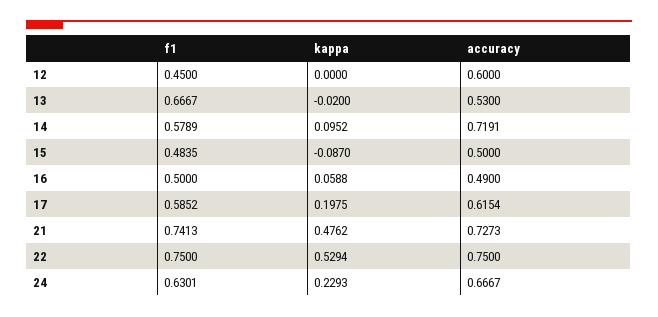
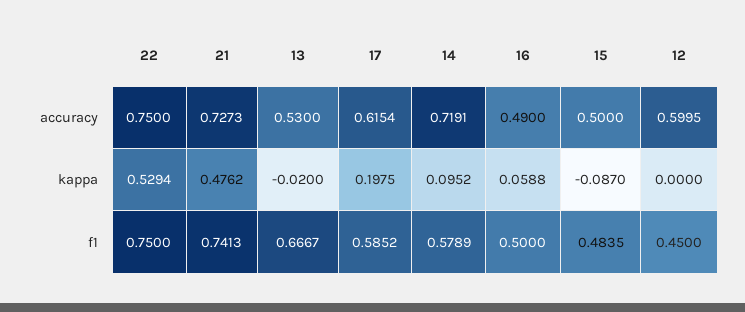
accuracy, 12: 0.6 -> 0.5995
f1, 24: 0.6301 -> none
kappa, 24: 0.2293 -> none
accuracy, 24: 0.6667 -> none

